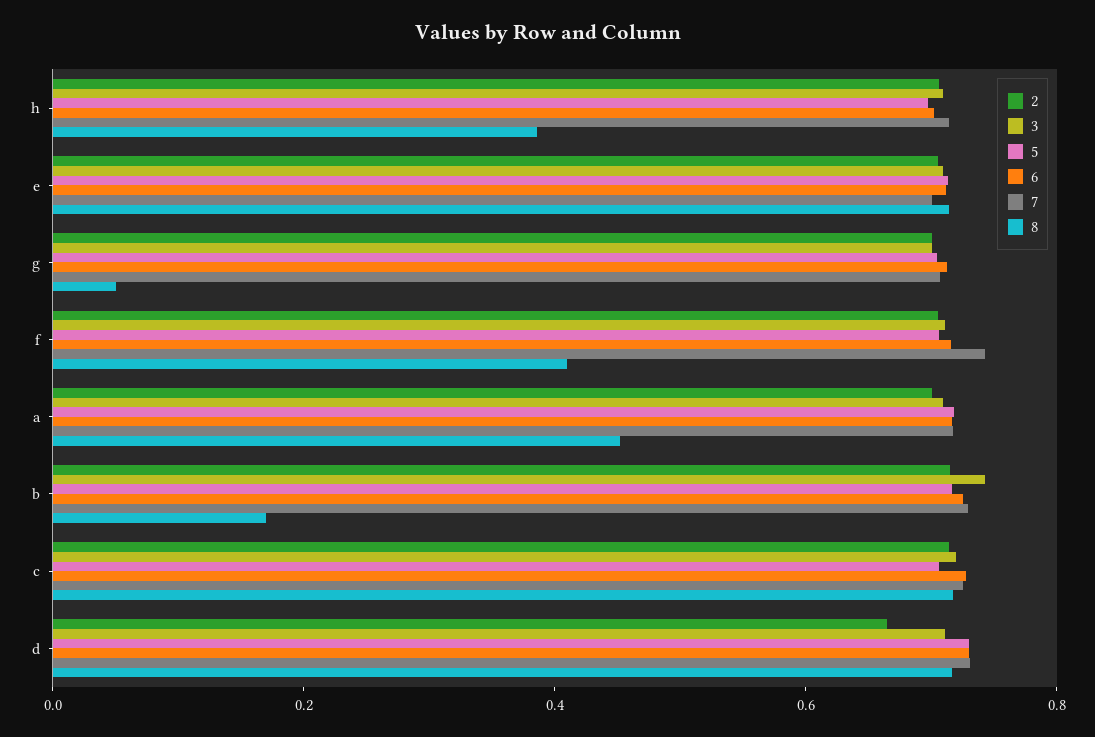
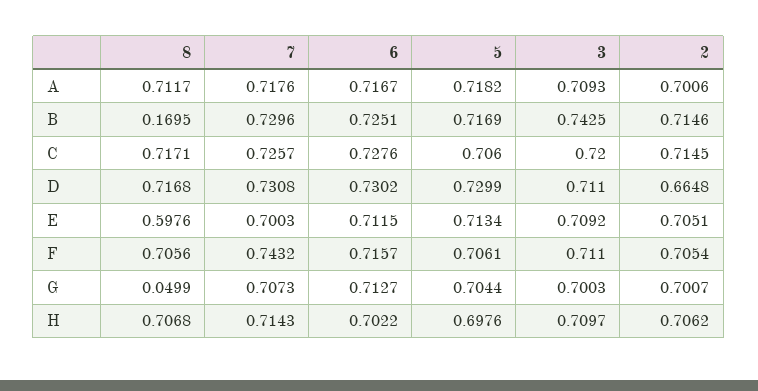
8, h: 0.4 -> 0.7068
8, e: 0.7 -> 0.5976
8, f: 0.4 -> 0.7056
8, a: 0.45 -> 0.7117

